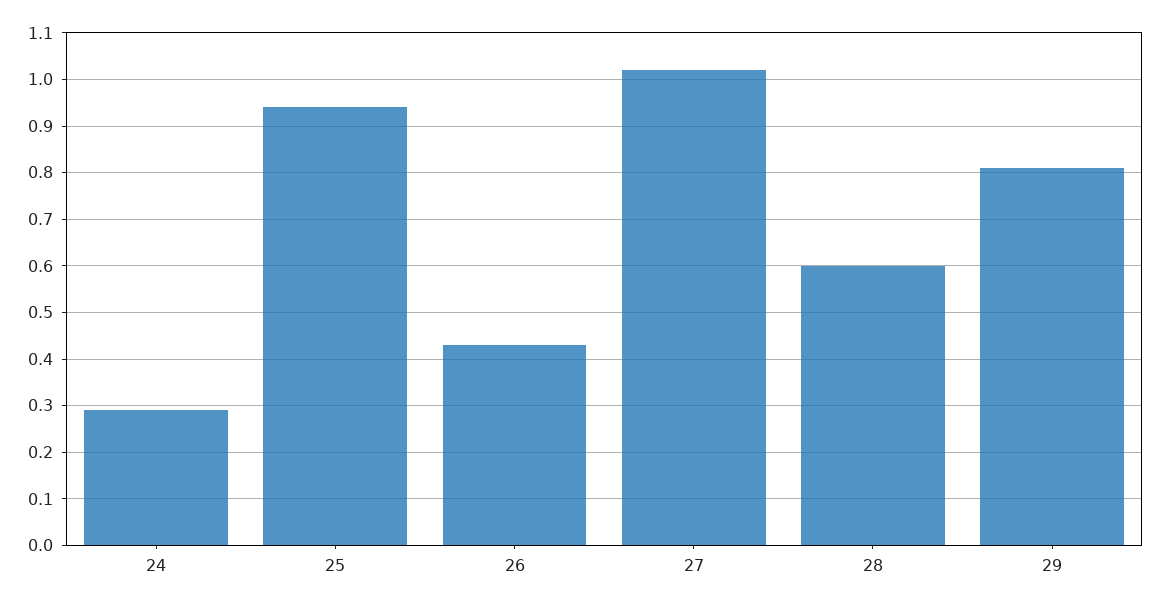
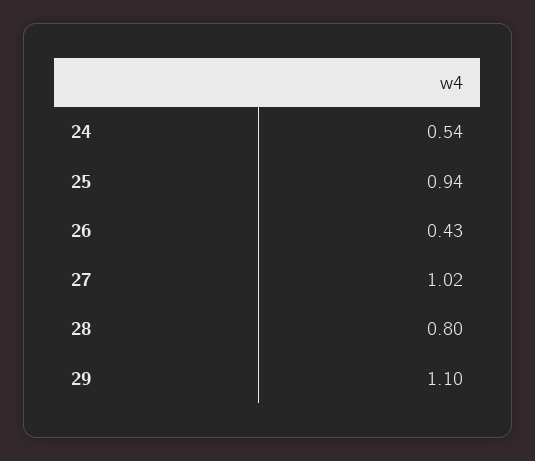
24: 0.3 -> 0.54
28: 0.6 -> 0.8
29: 0.8 -> 1.1

